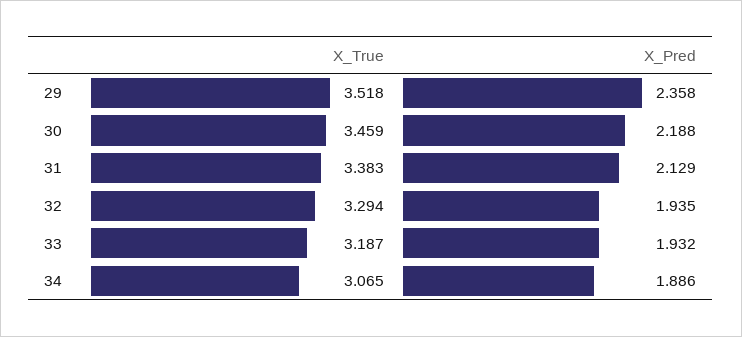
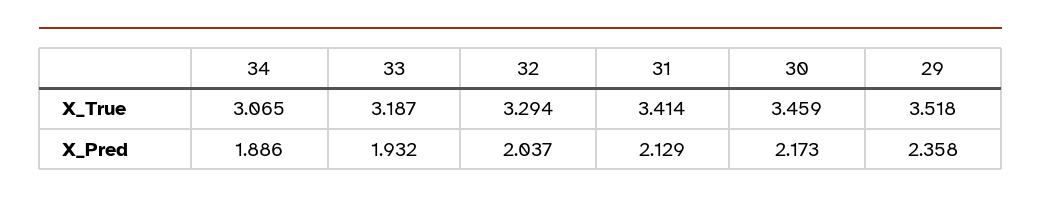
X_Pred, 30: 2.188 -> 2.173
X_True, 31: 3.383 -> 3.414
X_Pred, 32: 1.935 -> 2.037

